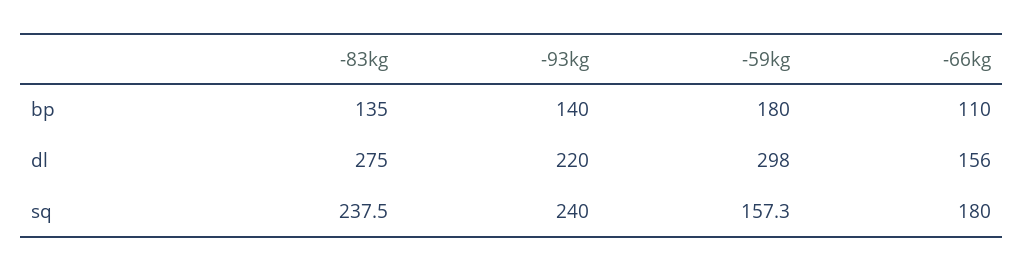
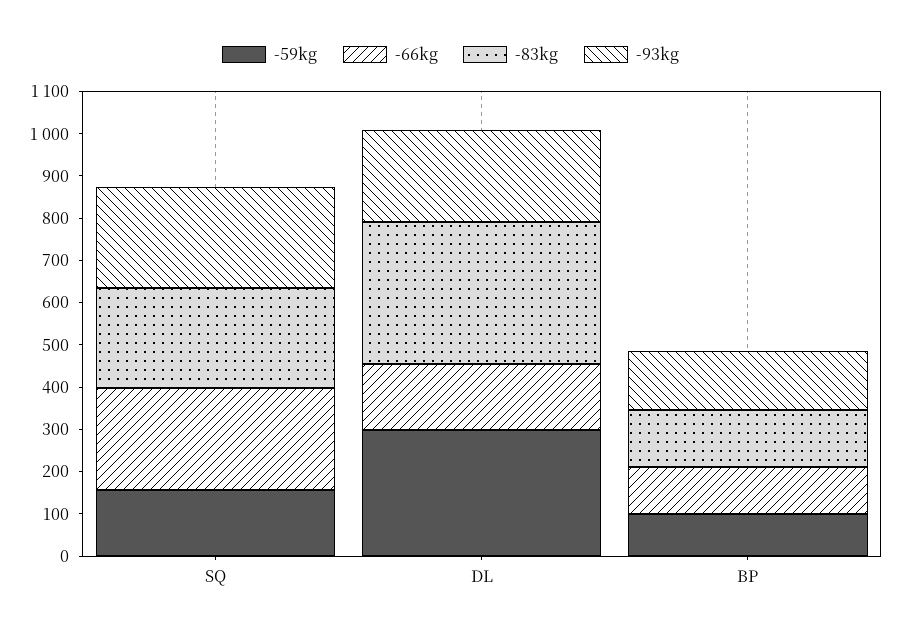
-59kg, bp: 180 -> 100
-83kg, dl: 275 -> 340
-66kg, sq: 180 -> 240

